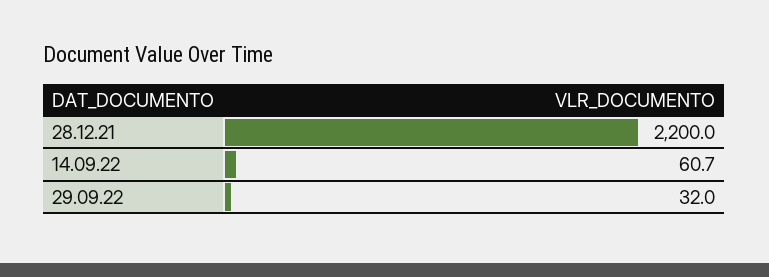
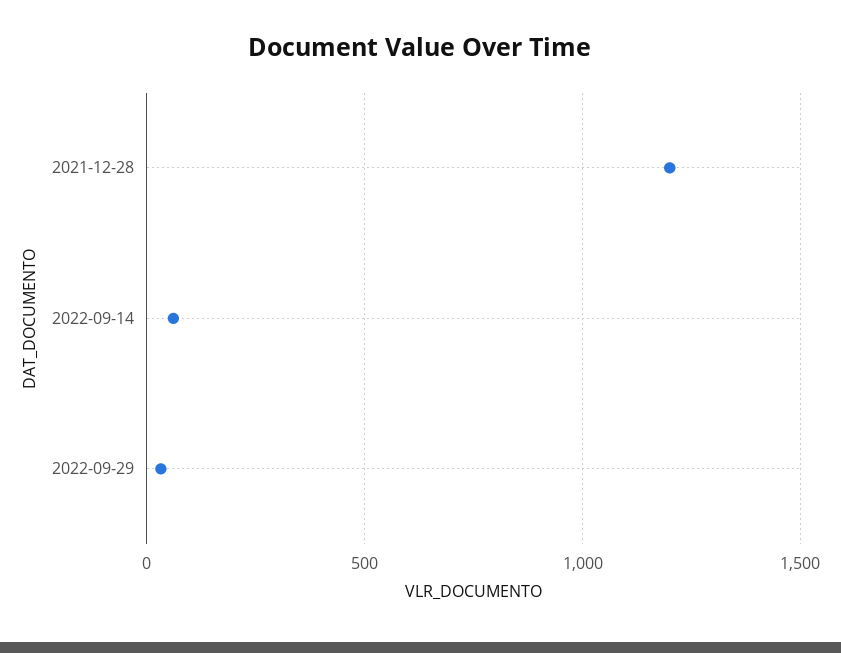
28.12.21: 2200 -> 1200

